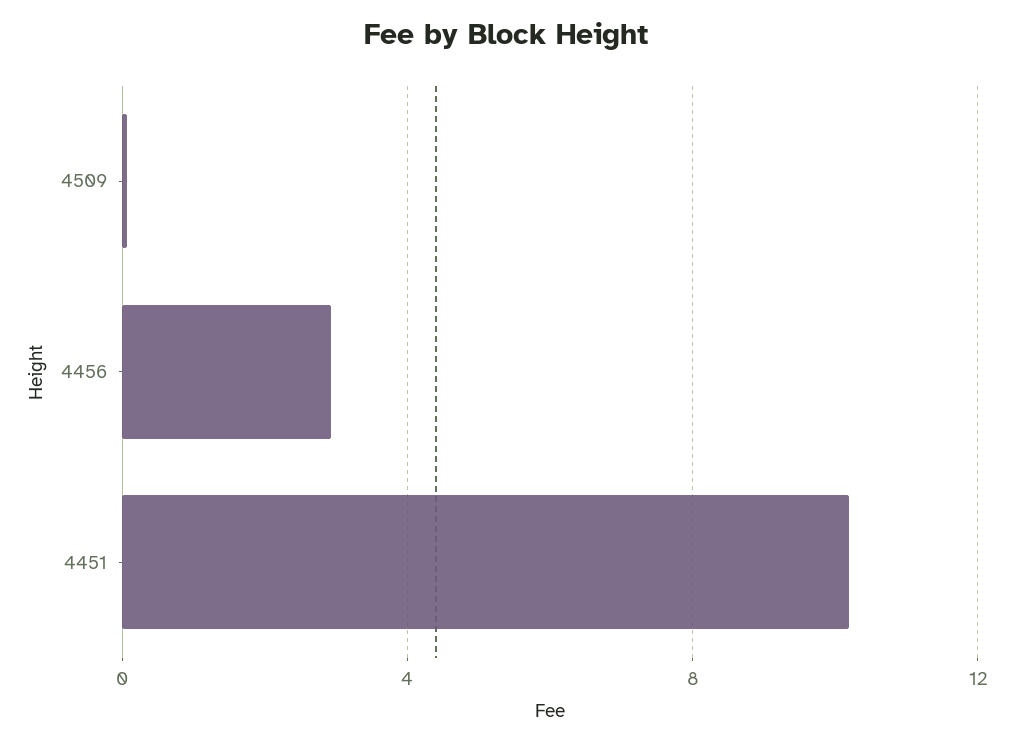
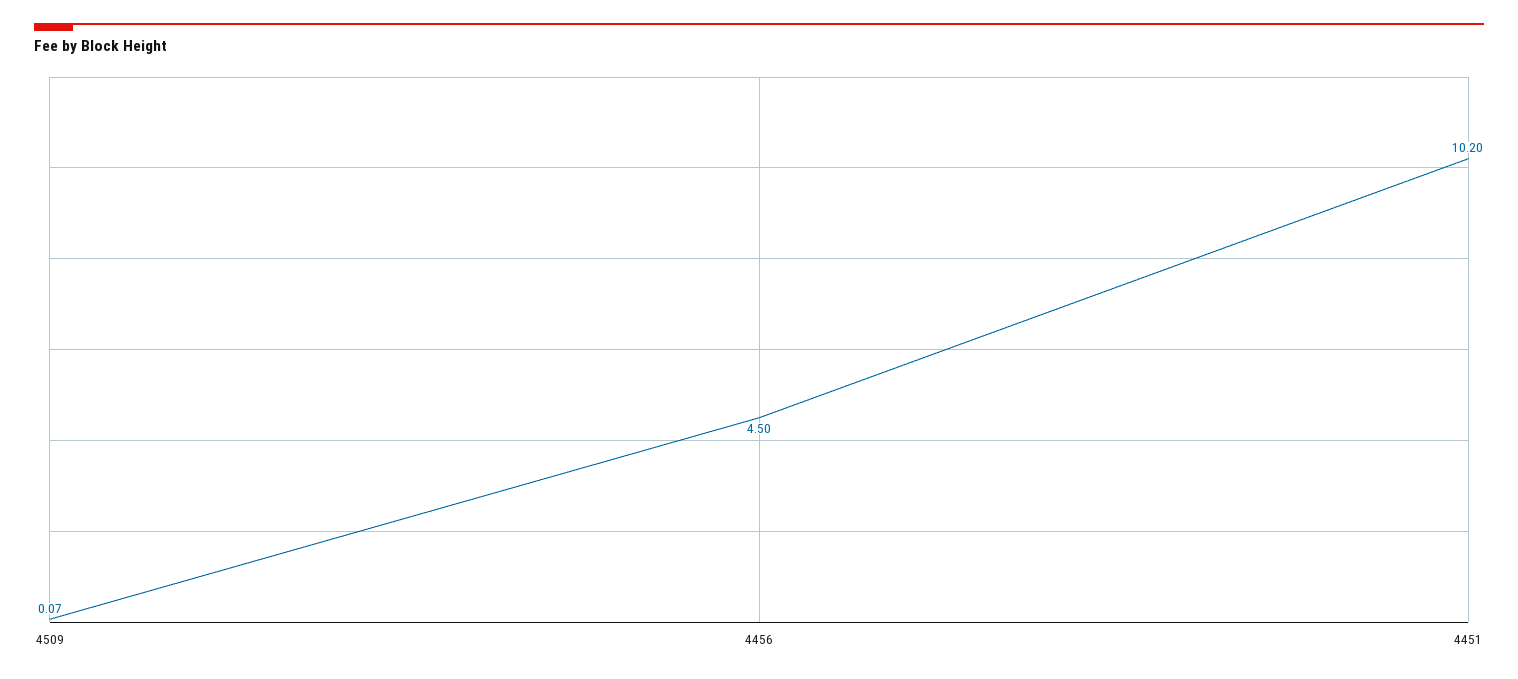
4456: 3 -> 4.5

